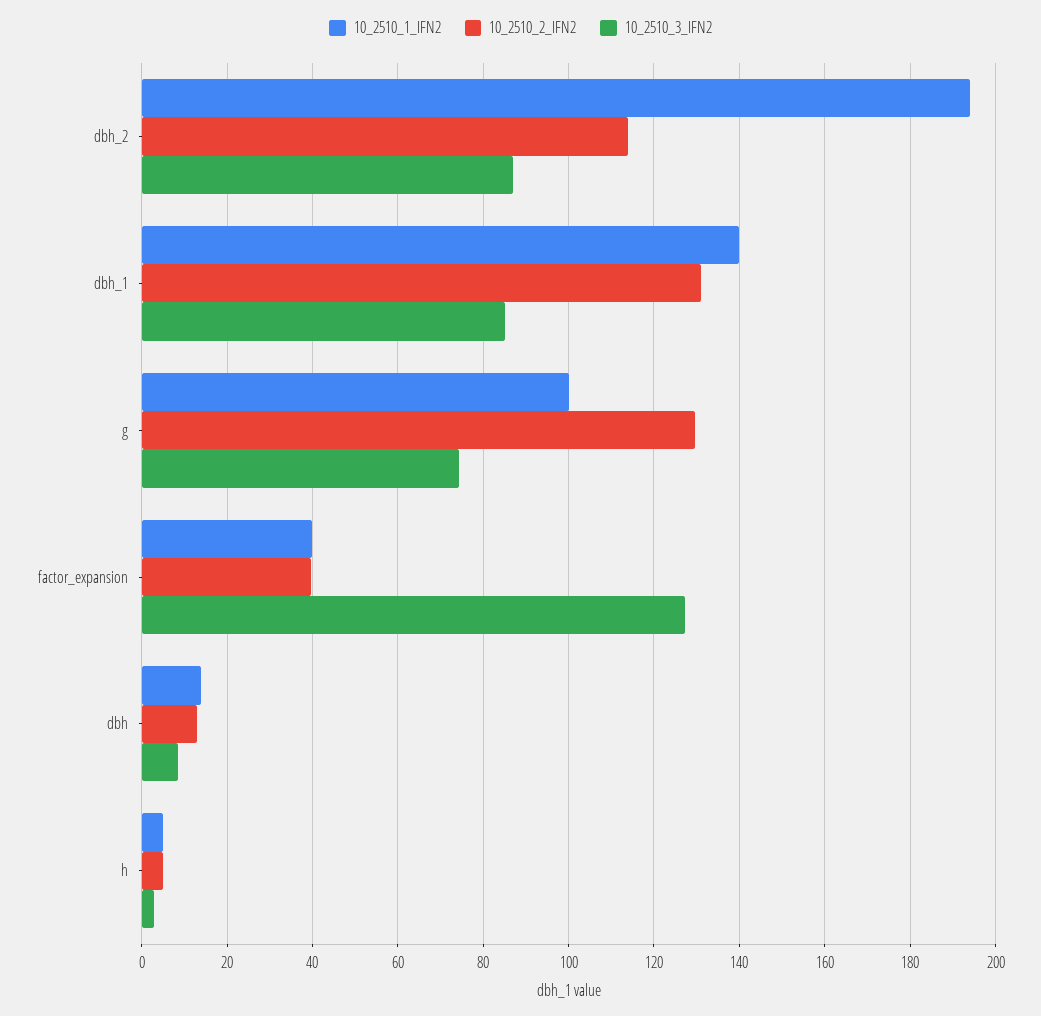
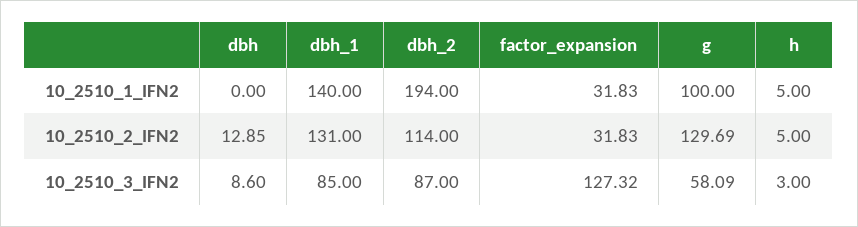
10_2510_3_IFN2, g: 74 -> 58.09
10_2510_1_IFN2, factor_expansion: 40 -> 31.83
10_2510_2_IFN2, factor_expansion: 40 -> 31.83
10_2510_1_IFN2, dbh: 14 -> 0

